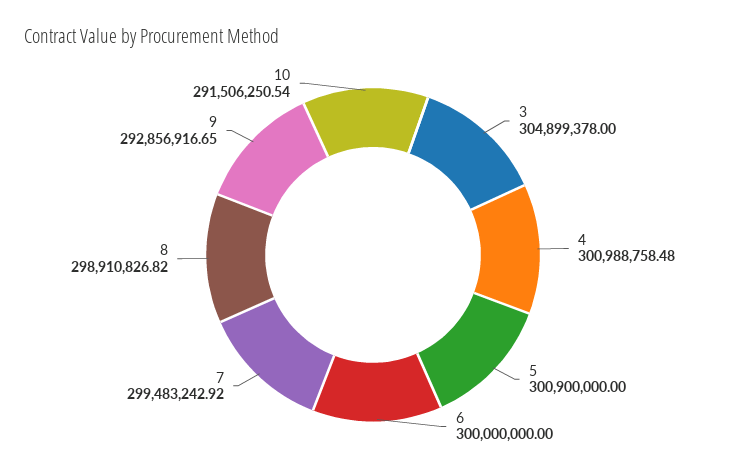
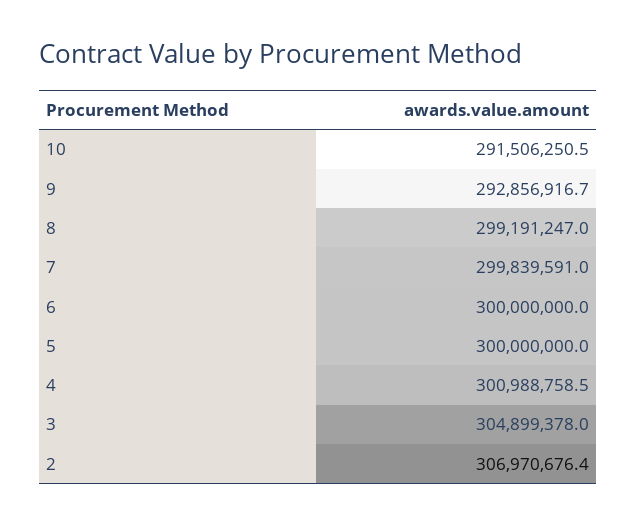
5: 300900000 -> 300000000
7: 299483242.92 -> 299839591
8: 298910826.82 -> 299191247
2: none -> 306970676.4

